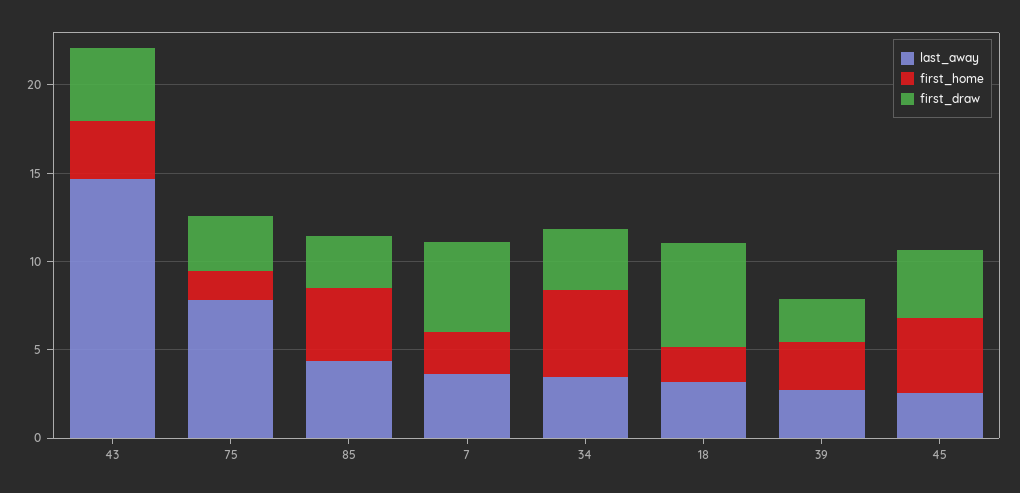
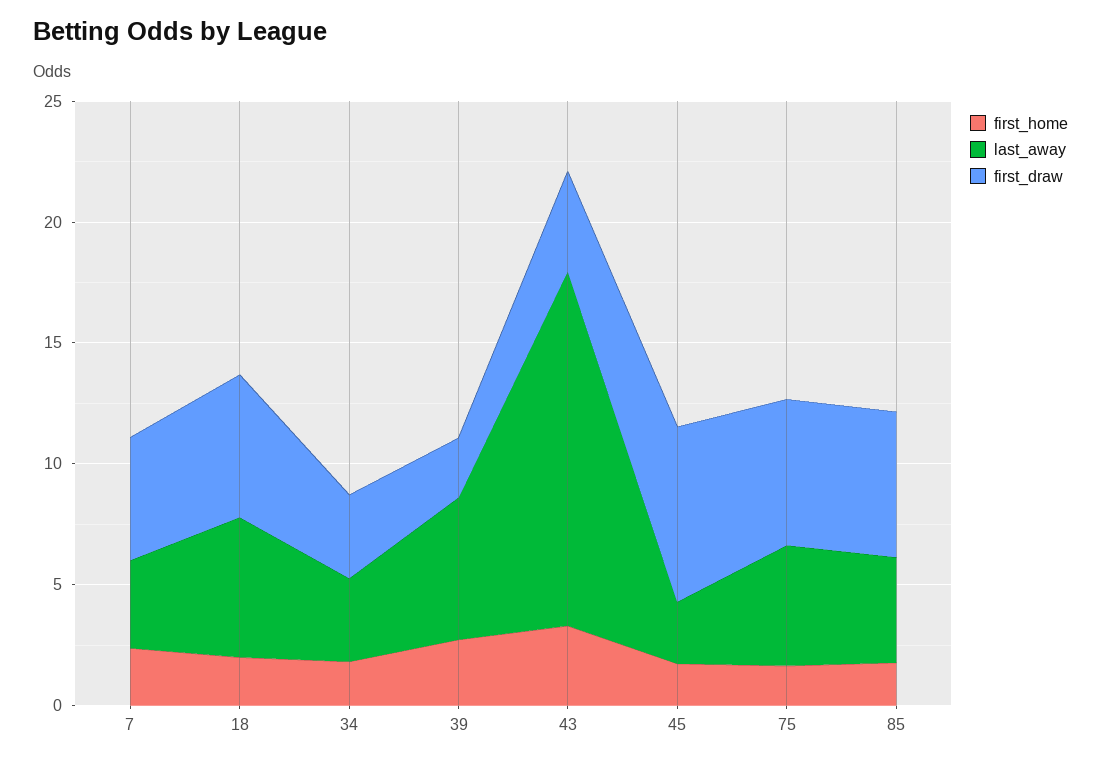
last_away, 75: 8 -> 5
first_draw, 75: 3 -> 6
first_home, 85: 4 -> 2
first_draw, 85: 3 -> 6
first_home, 34: 5 -> 2
last_away, 18: 3 -> 6
last_away, 39: 3 -> 6
first_home, 45: 4 -> 2
first_draw, 45: 4 -> 7

